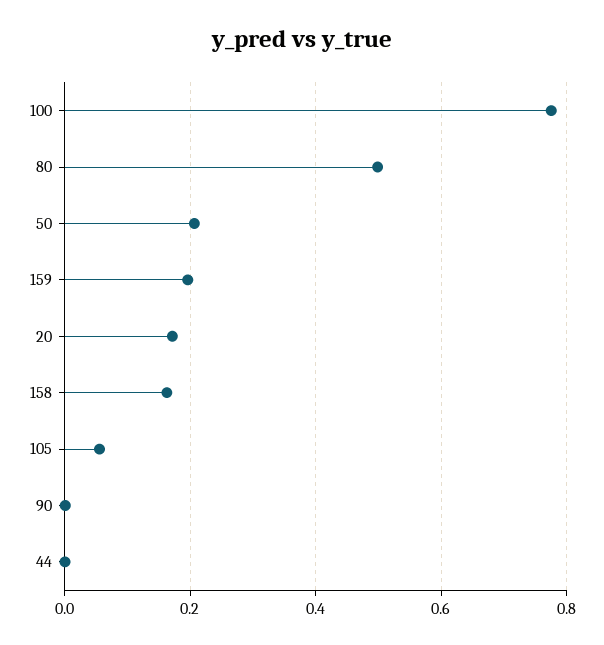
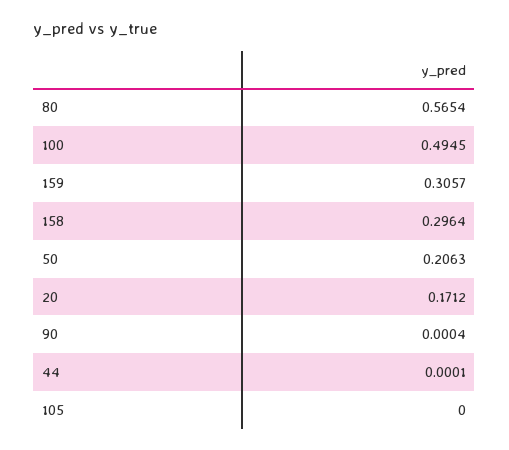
100: 0.78 -> 0.4945
80: 0.5 -> 0.5654
159: 0.2 -> 0.3057
158: 0.16 -> 0.2964
105: 0.06 -> 0

